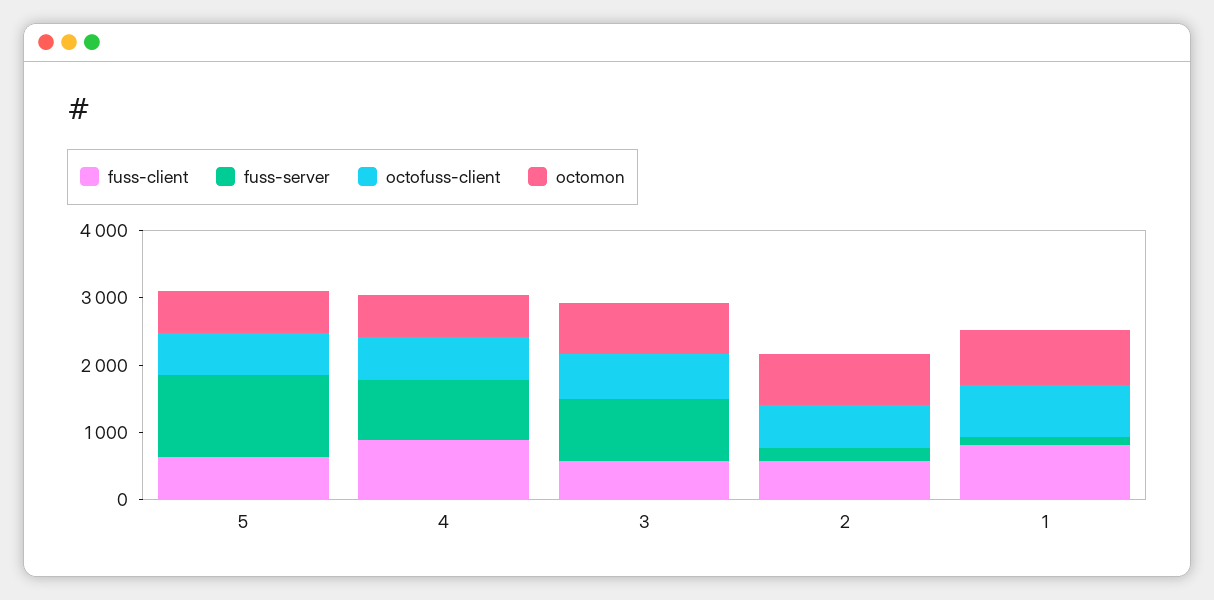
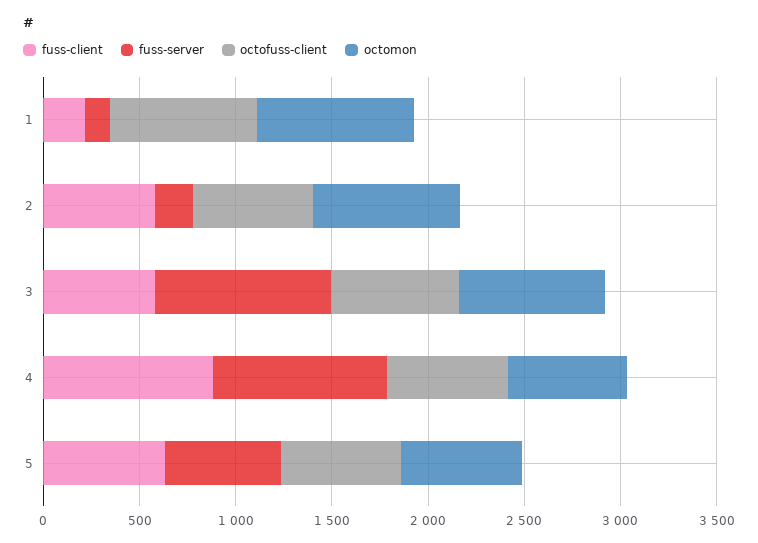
fuss-server, 5: 1200 -> 600
fuss-client, 1: 800 -> 200

